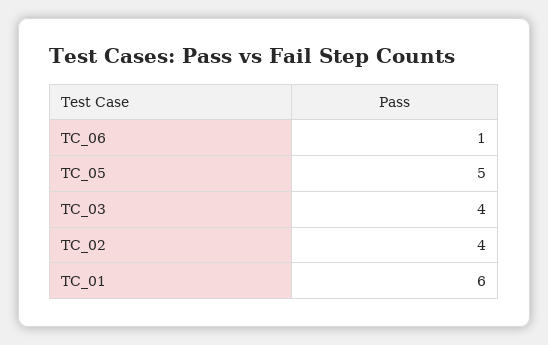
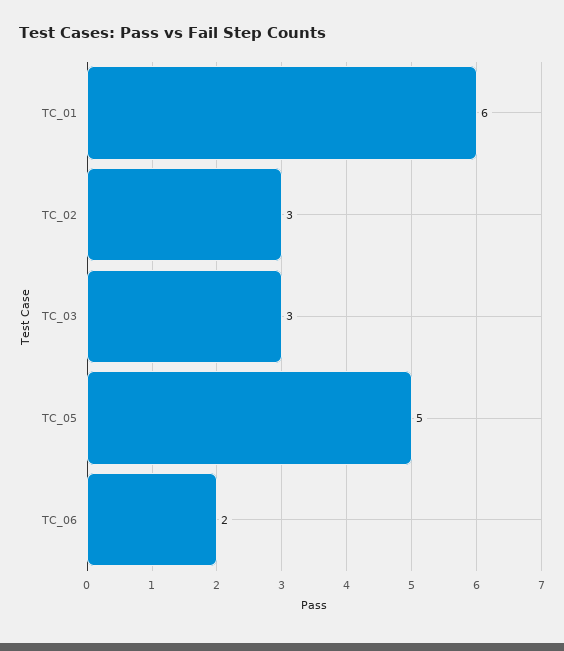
TC_06: 1 -> 2
TC_03: 4 -> 3
TC_02: 4 -> 3

